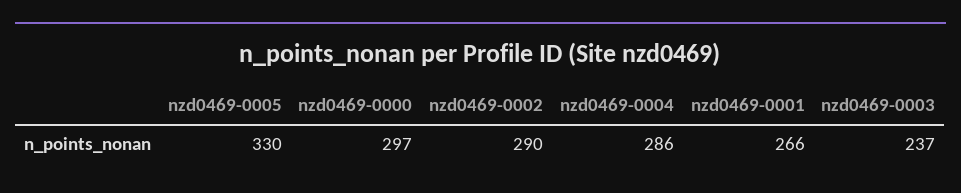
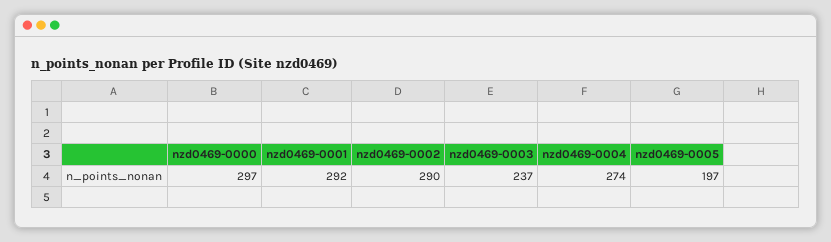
nzd0469-0005: 330 -> 197
nzd0469-0004: 286 -> 274
nzd0469-0001: 266 -> 292

